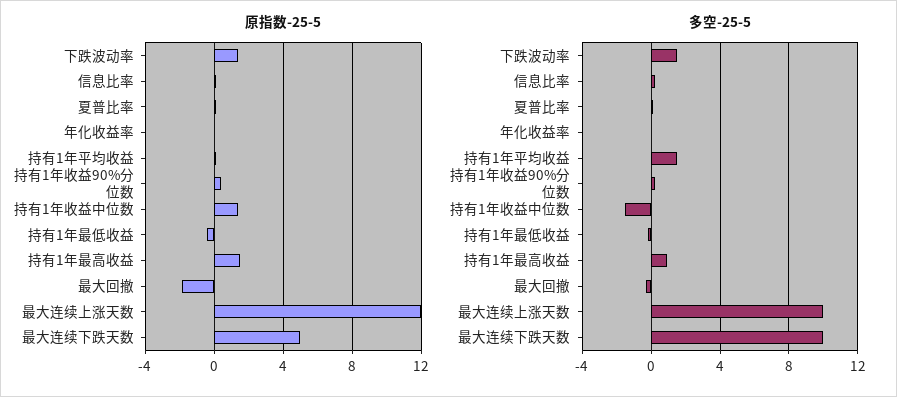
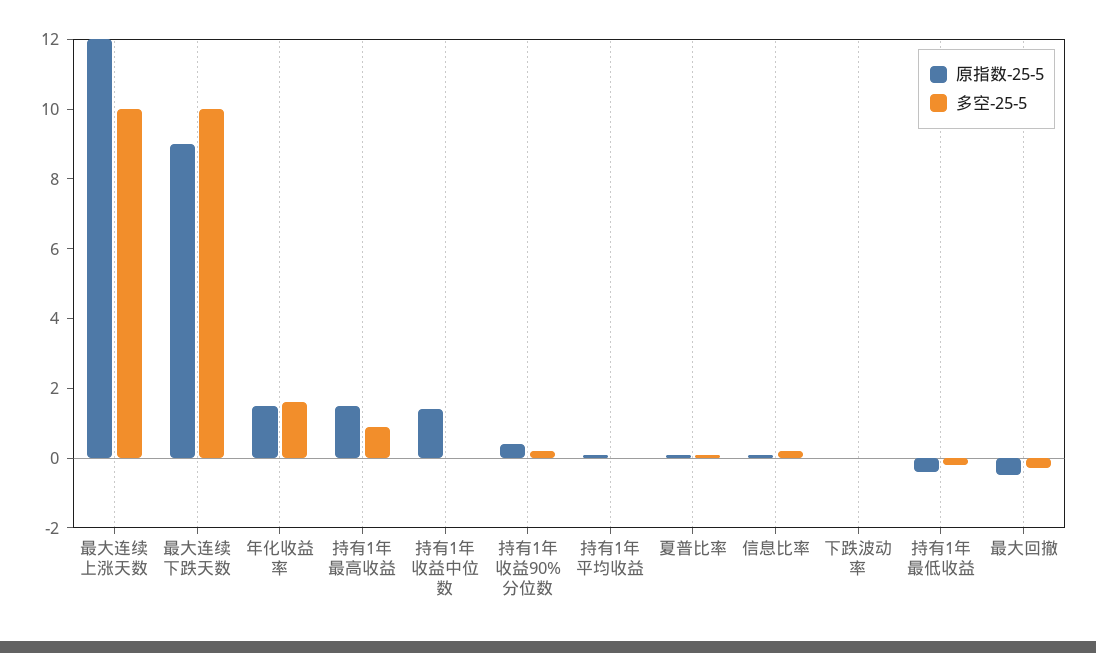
原指数-25-5, 下跌波动率: 1.5 -> 0
原指数-25-5, 年化收益率: 0 -> 1.5
原指数-25-5, 最大回撤: -2 -> -0.5
原指数-25-5, 最大连续下跌天数: 5 -> 9
多空-25-5, 下跌波动率: 1.5 -> 0
多空-25-5, 年化收益率: 0 -> 1.5
多空-25-5, 持有1年平均收益: 1.5 -> 0
多空-25-5, 持有1年收益中位数: -1.5 -> 0

